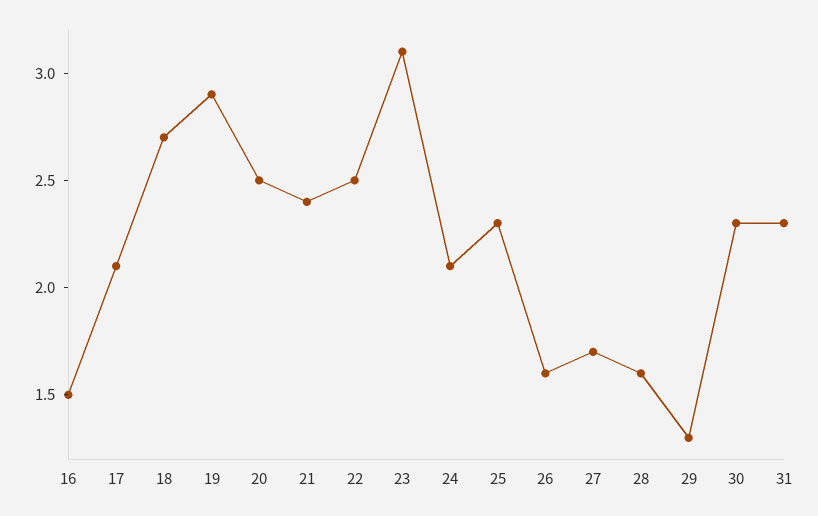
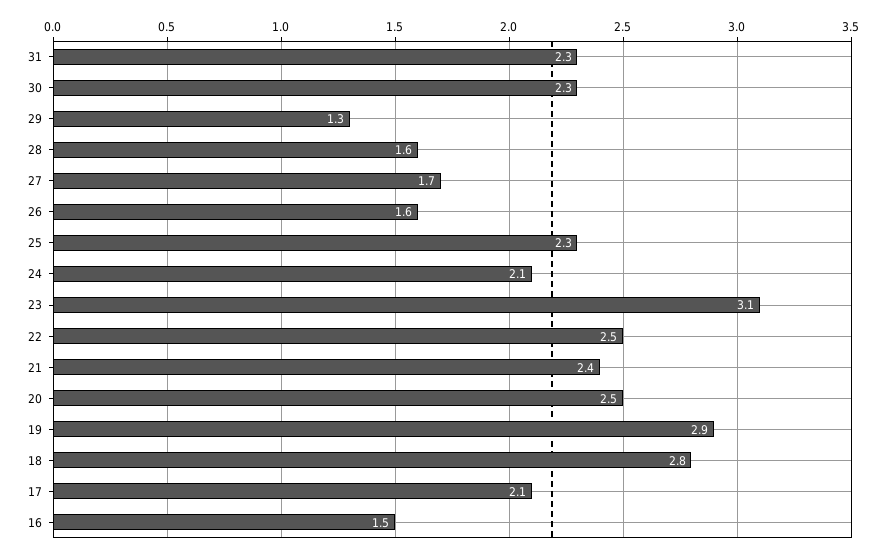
18: 2.7 -> 2.8

